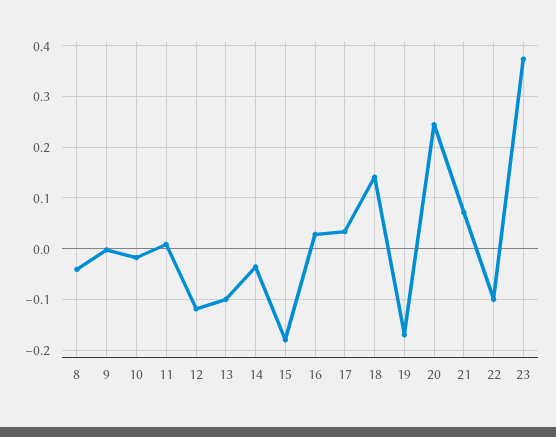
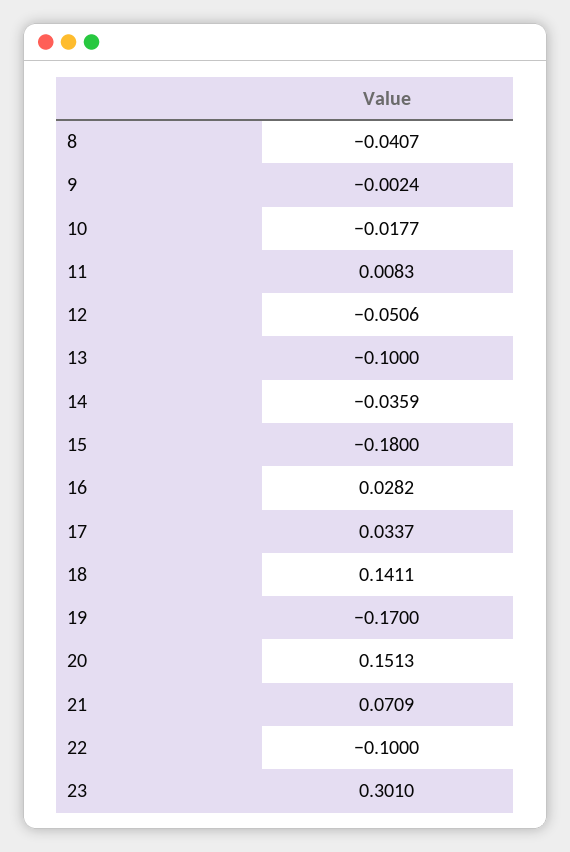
12: -0.12 -> -0.0506
20: 0.24 -> 0.1513
23: 0.38 -> 0.301

